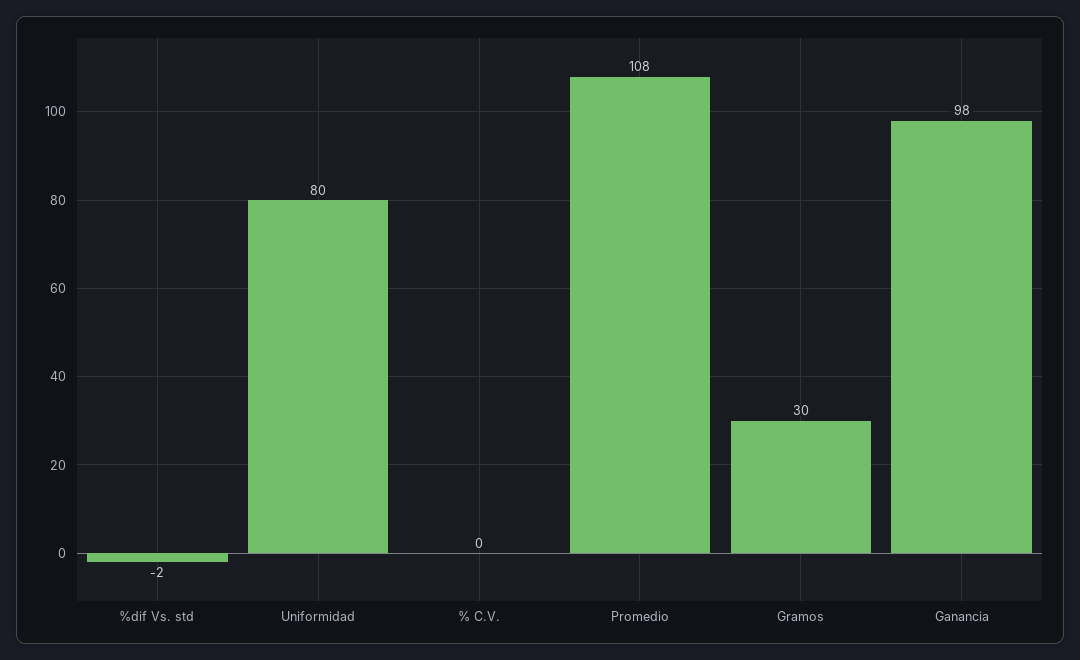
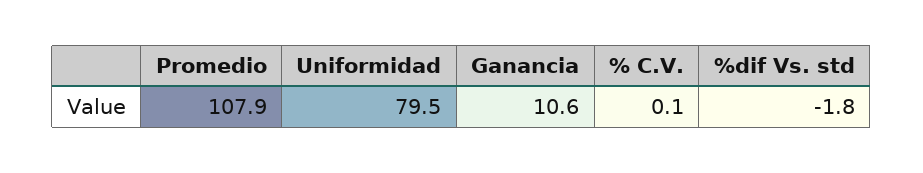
Gramos: 30 -> none
Ganancia: 98 -> 10.6

